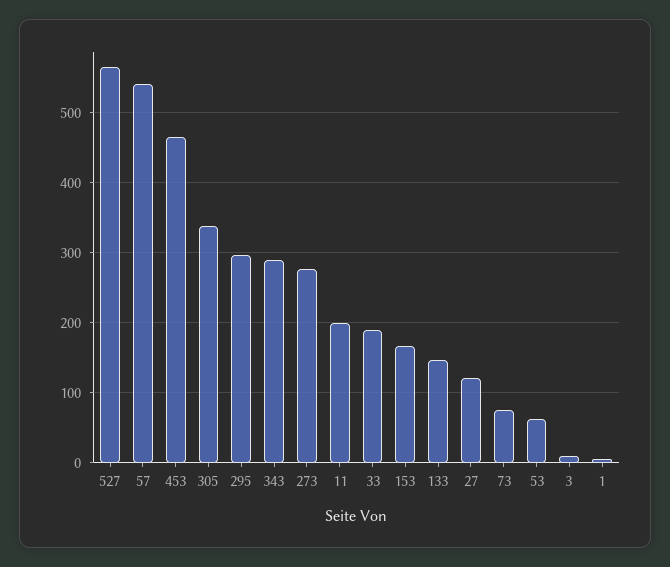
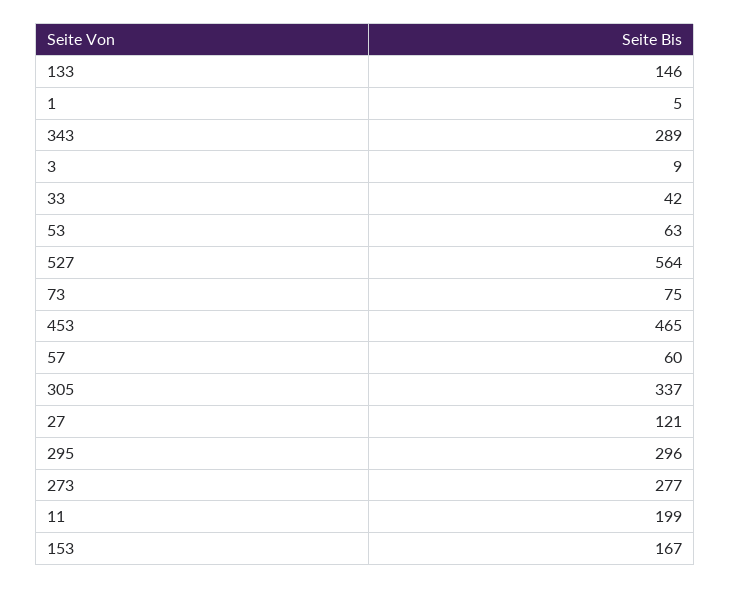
57: 540 -> 60
33: 190 -> 42

